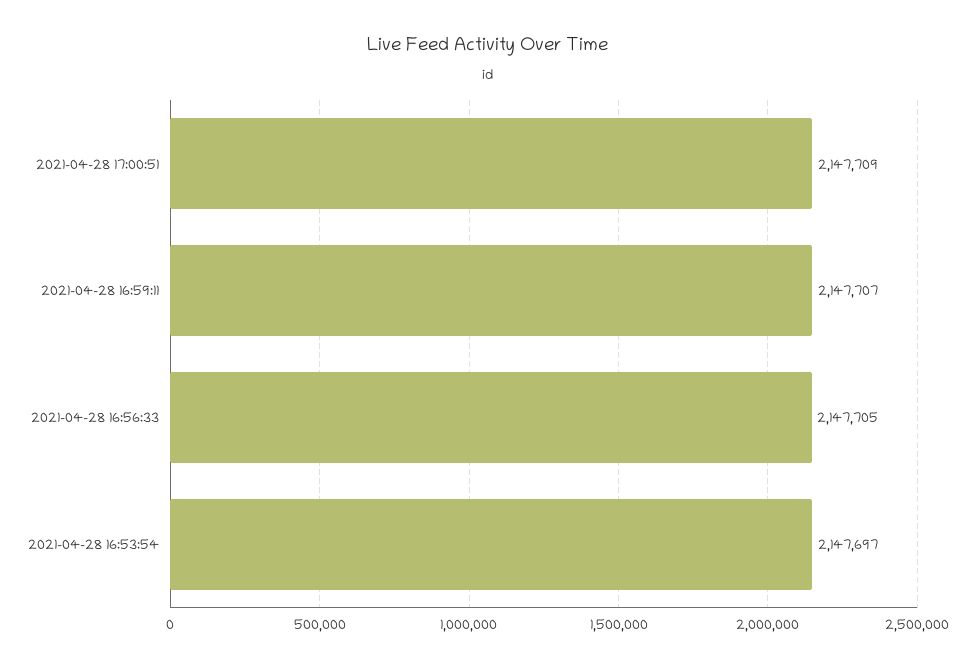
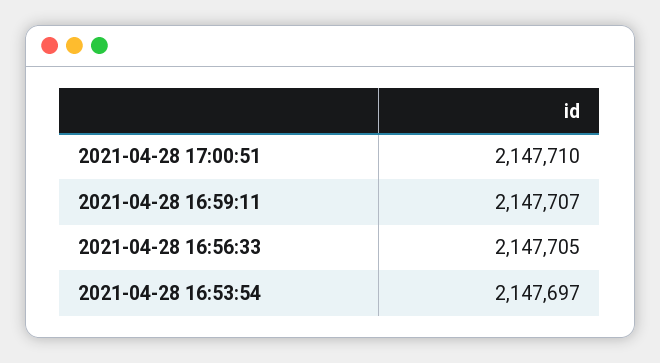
2021-04-28 17:00:51: 2147709 -> 2147710

